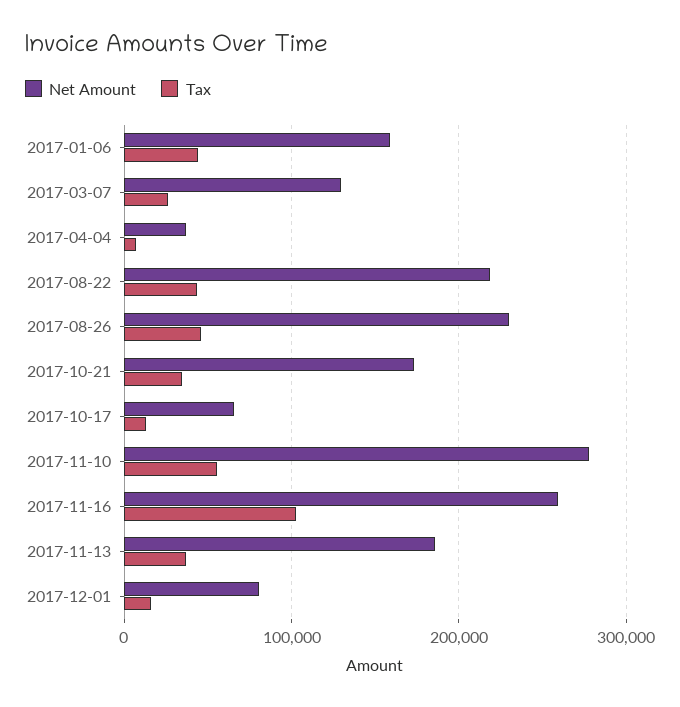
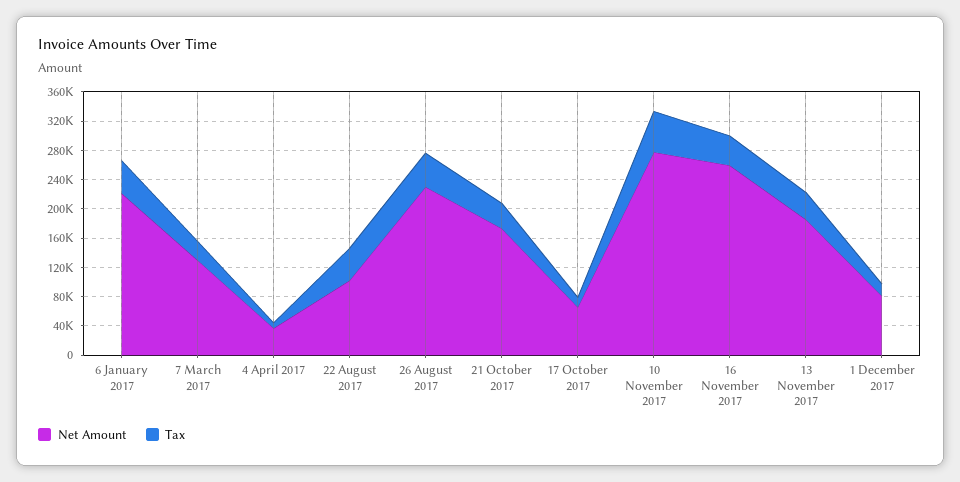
Net Amount, 2017-01-06: 160000 -> 220000
Net Amount, 2017-08-22: 220000 -> 100000
Tax, 2017-11-16: 100000 -> 40000

